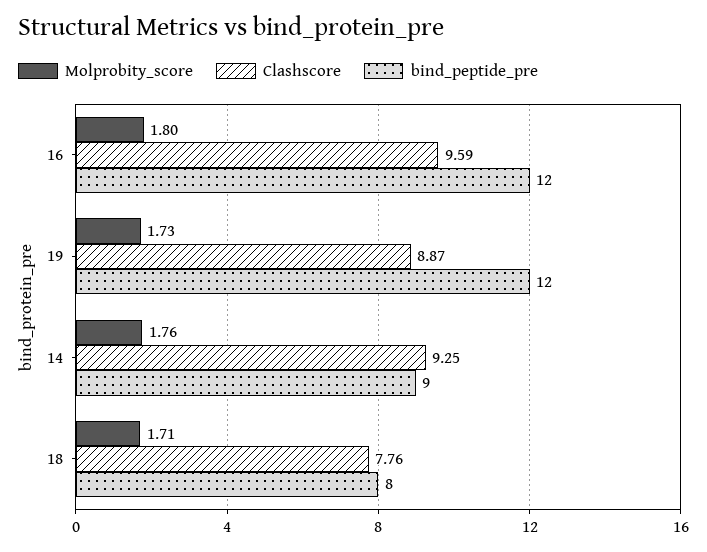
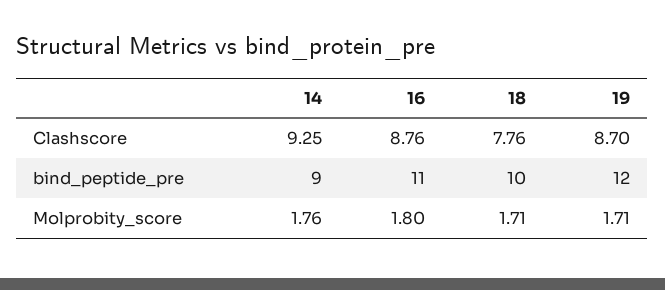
Clashscore, 16: 9.59 -> 8.76
bind_peptide_pre, 16: 12 -> 11
Molprobity_score, 19: 1.73 -> 1.71
Clashscore, 19: 8.87 -> 8.7
bind_peptide_pre, 18: 8 -> 10

